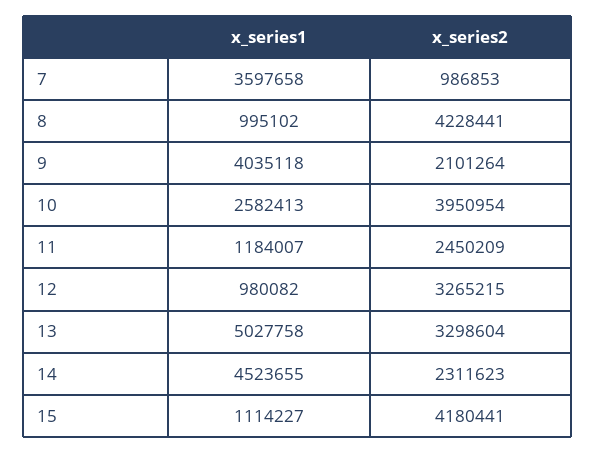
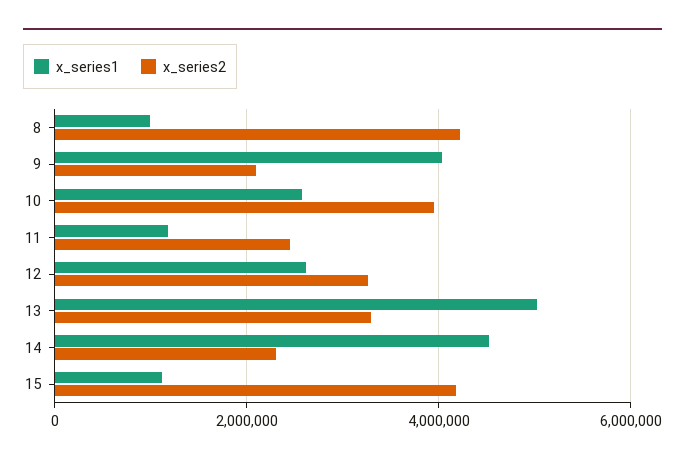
x_series1, 7: 3597658 -> none
x_series2, 7: 986853 -> none
x_series1, 12: 980082 -> 2600000

